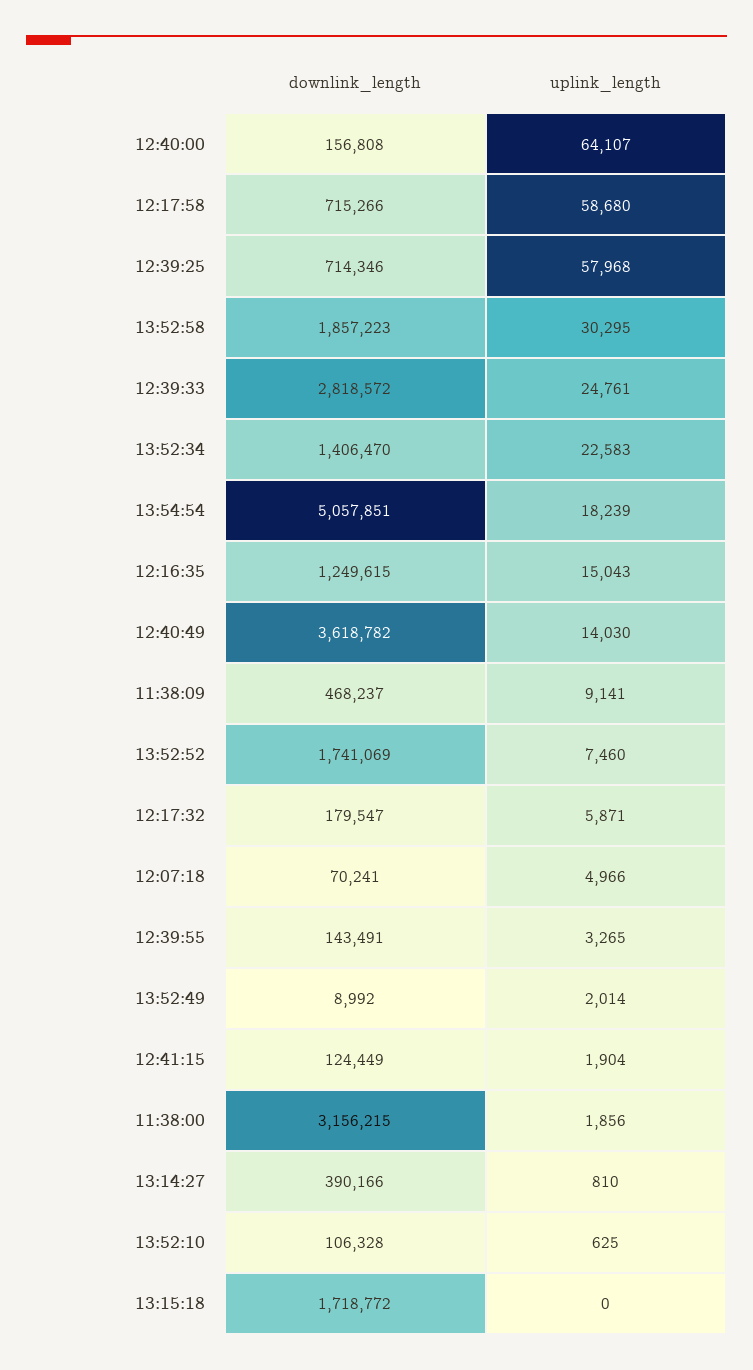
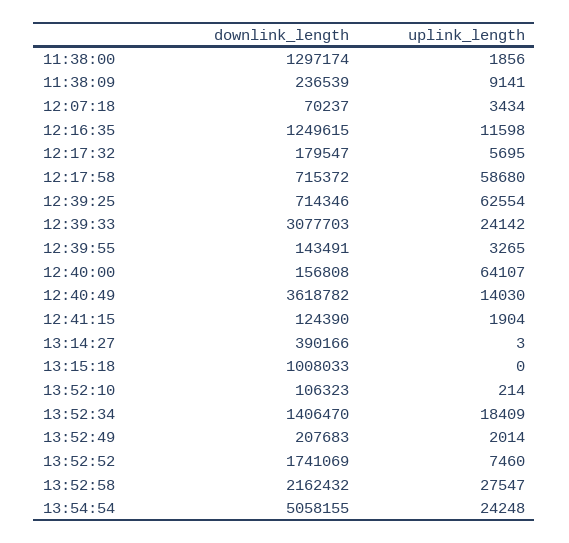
downlink_length, 12:17:58: 715266 -> 715372
uplink_length, 12:39:25: 57968 -> 62554
downlink_length, 13:52:58: 1857223 -> 2162432
uplink_length, 13:52:58: 30295 -> 27547
downlink_length, 12:39:33: 2818572 -> 3077703
uplink_length, 12:39:33: 24761 -> 24142
uplink_length, 13:52:34: 22583 -> 18409
downlink_length, 13:54:54: 5057851 -> 5058155
uplink_length, 13:54:54: 18239 -> 24248
uplink_length, 12:16:35: 15043 -> 11598
downlink_length, 11:38:09: 468237 -> 236539
uplink_length, 12:17:32: 5871 -> 5695
downlink_length, 12:07:18: 70241 -> 70237
uplink_length, 12:07:18: 4966 -> 3434
downlink_length, 13:52:49: 8992 -> 207683
downlink_length, 12:41:15: 124449 -> 124390
downlink_length, 11:38:00: 3156215 -> 1297174
uplink_length, 13:14:27: 810 -> 3
downlink_length, 13:52:10: 106328 -> 106323
uplink_length, 13:52:10: 625 -> 214
downlink_length, 13:15:18: 1718772 -> 1008033

